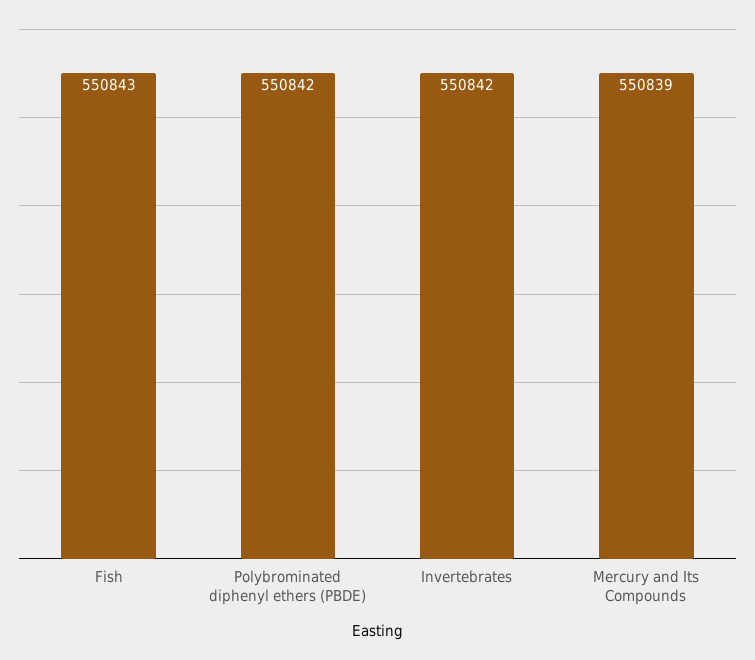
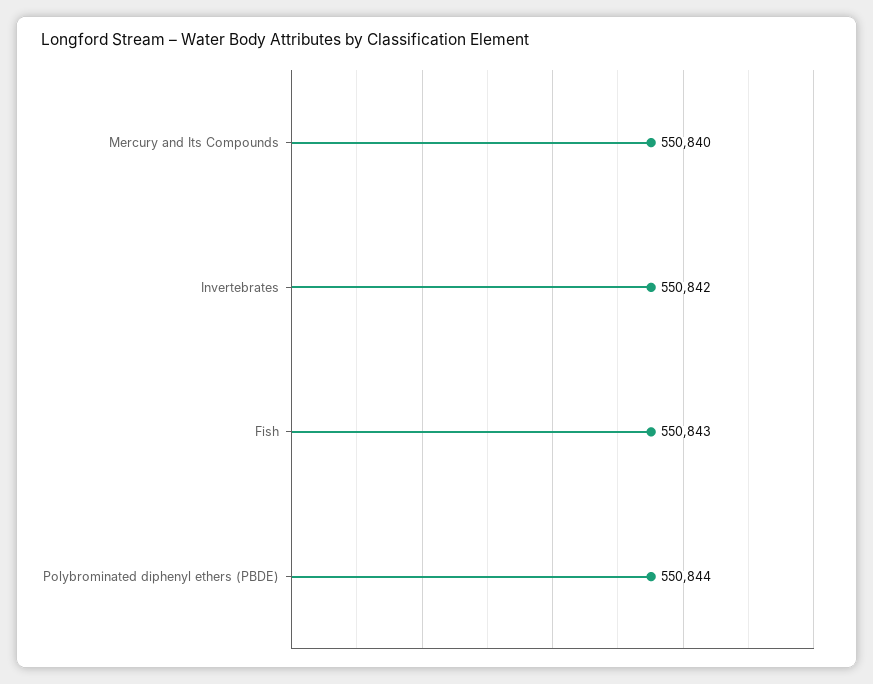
Polybrominated diphenyl ethers (PBDE): 550842 -> 550844
Mercury and Its Compounds: 550839 -> 550840

